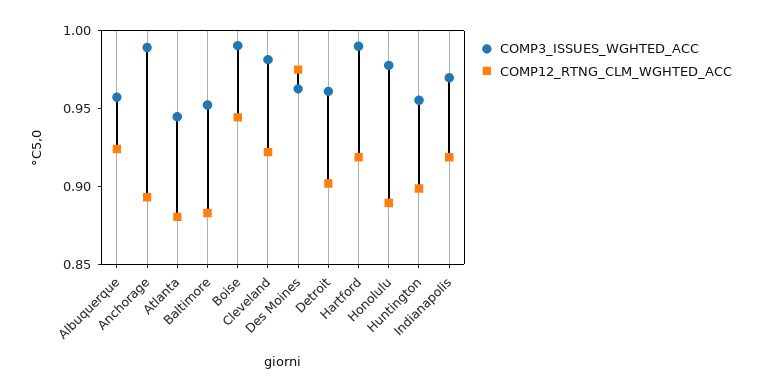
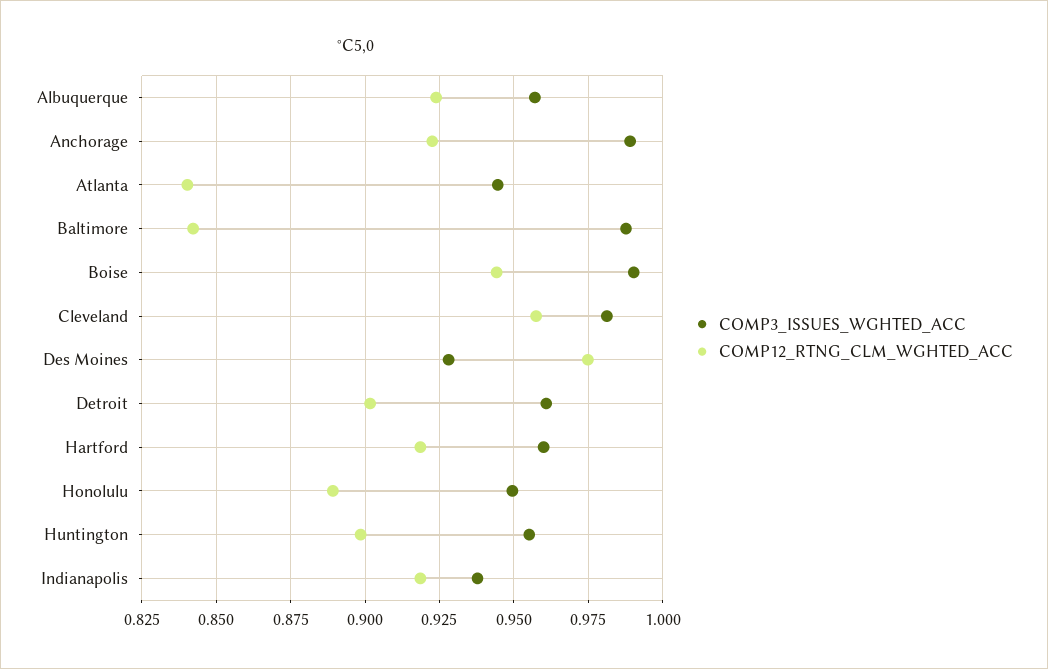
COMP12_RTNG_CLM_WGHTED_ACC, Anchorage: 0.89 -> 0.9225
COMP12_RTNG_CLM_WGHTED_ACC, Atlanta: 0.88 -> 0.84
COMP3_ISSUES_WGHTED_ACC, Baltimore: 0.95 -> 0.9875
COMP12_RTNG_CLM_WGHTED_ACC, Baltimore: 0.88 -> 0.8425
COMP12_RTNG_CLM_WGHTED_ACC, Cleveland: 0.92 -> 0.9575
COMP3_ISSUES_WGHTED_ACC, Des Moines: 0.96 -> 0.9275
COMP3_ISSUES_WGHTED_ACC, Hartford: 0.99 -> 0.96
COMP3_ISSUES_WGHTED_ACC, Honolulu: 0.98 -> 0.95
COMP3_ISSUES_WGHTED_ACC, Indianapolis: 0.97 -> 0.9375

